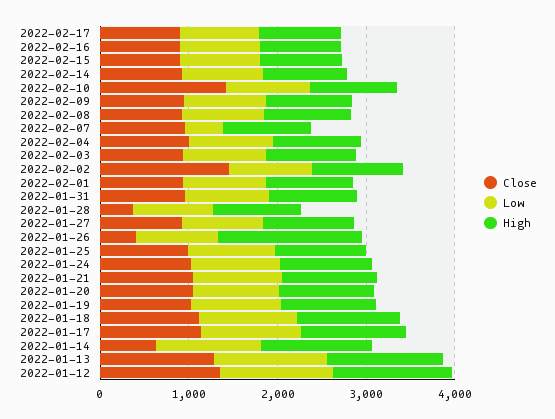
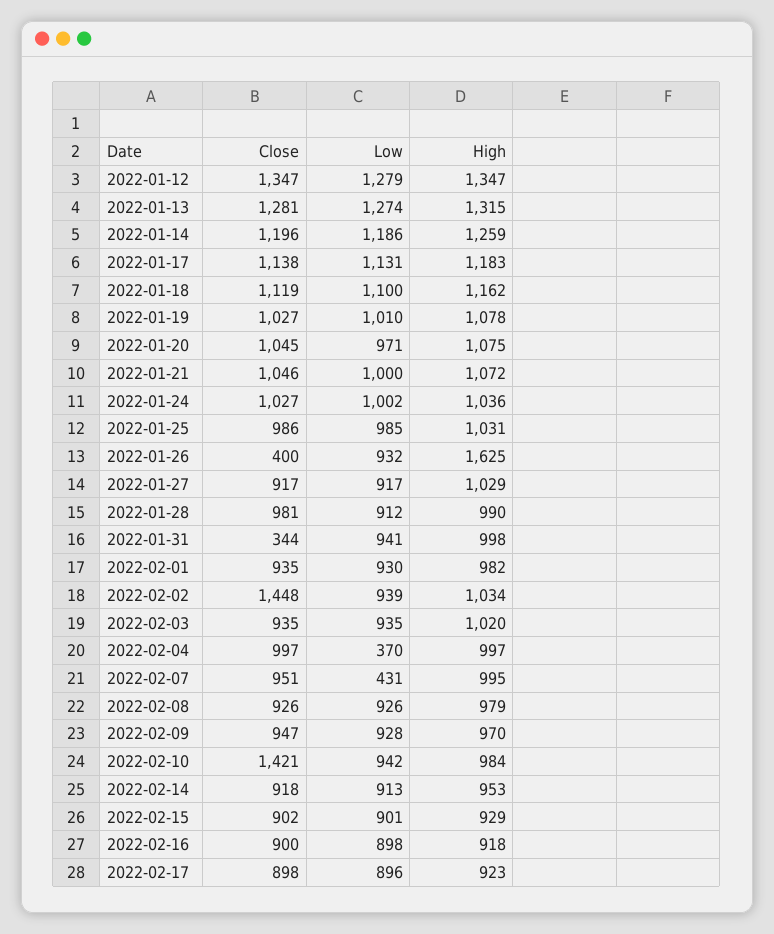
Low, 2022-02-04: 1000 -> 370
Close, 2022-01-31: 1000 -> 344
Close, 2022-01-28: 400 -> 981
Close, 2022-01-14: 600 -> 1196

